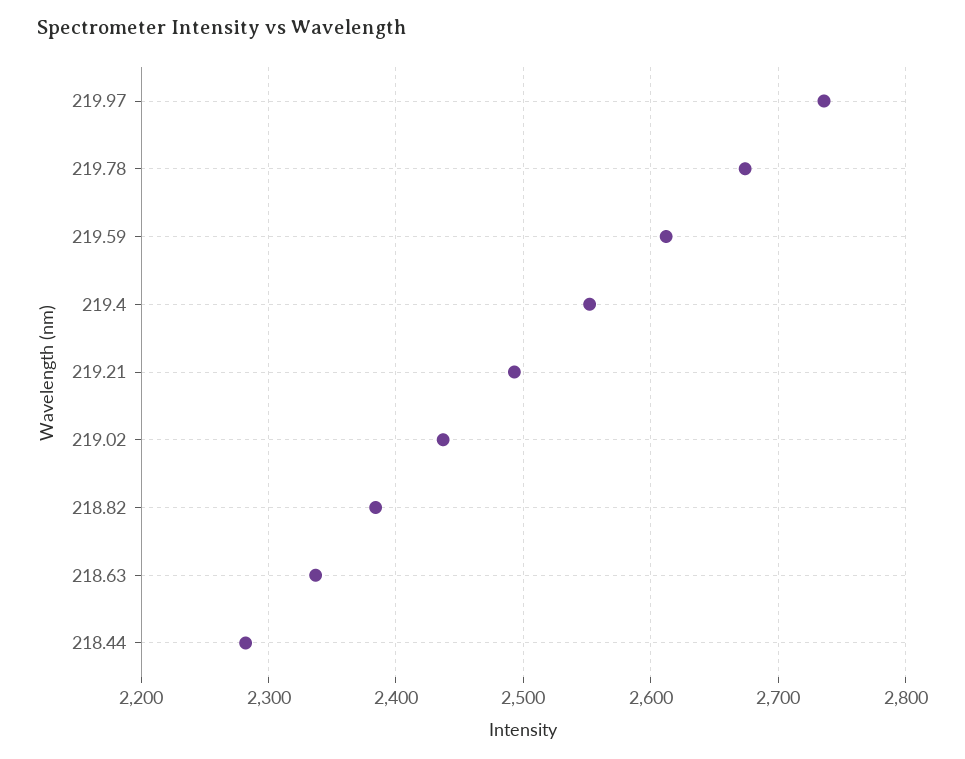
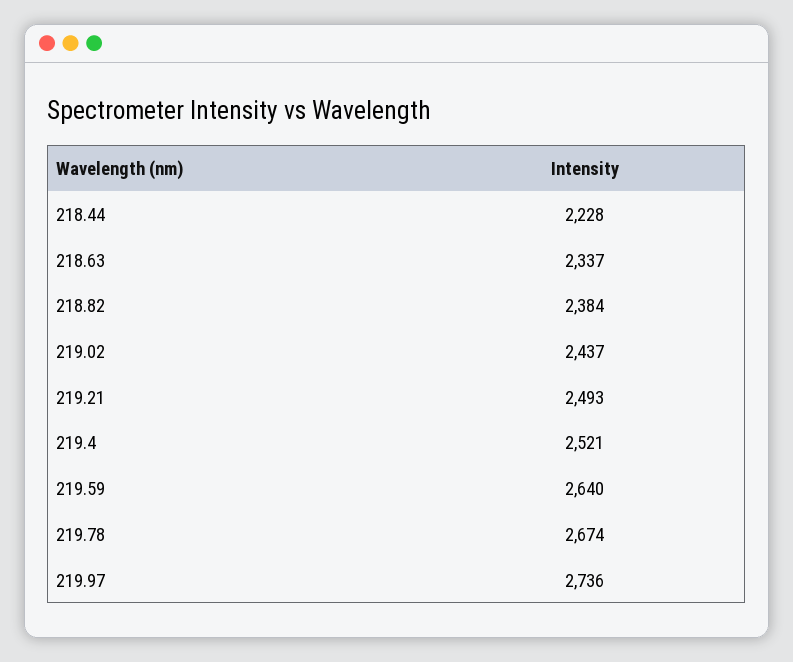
219.59: 2610 -> 2640
219.4: 2550 -> 2521
218.44: 2280 -> 2228

